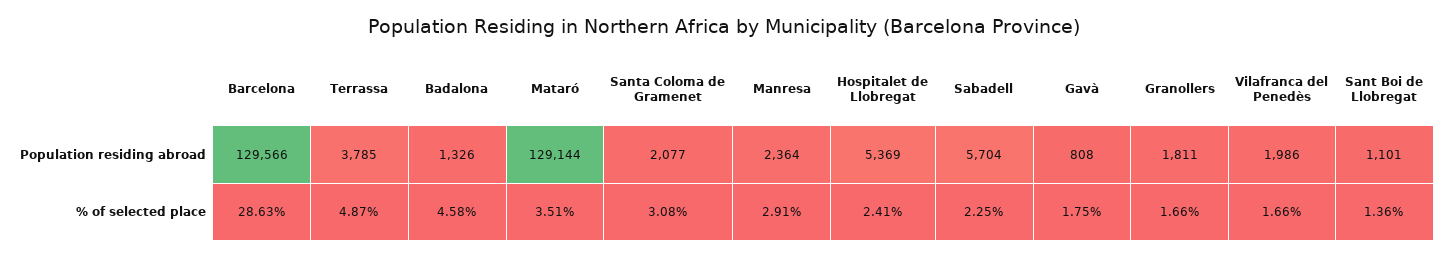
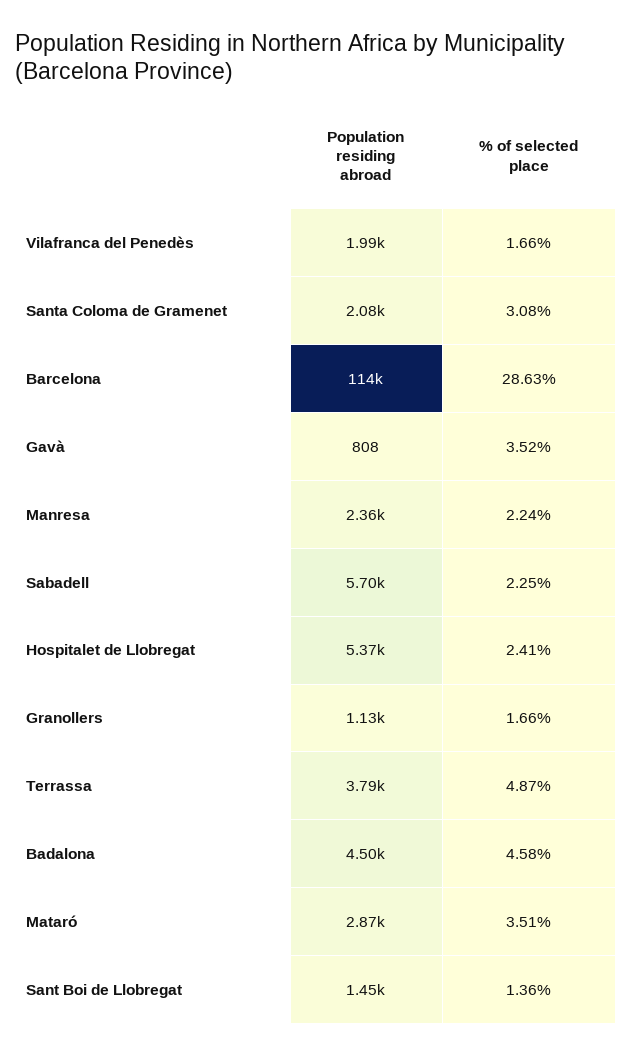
Barcelona, Population residing abroad: 129566 -> 114000
Badalona, Population residing abroad: 1326 -> 4500
Mataró, Population residing abroad: 129144 -> 2870
Granollers, Population residing abroad: 1811 -> 1130
Sant Boi de Llobregat, Population residing abroad: 1101 -> 1450
Manresa, % of selected place: 2.91 -> 2.24
Gavà, % of selected place: 1.75 -> 3.52

